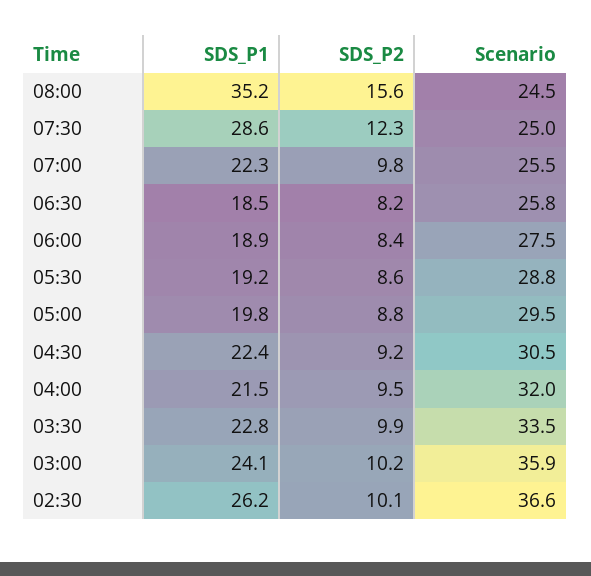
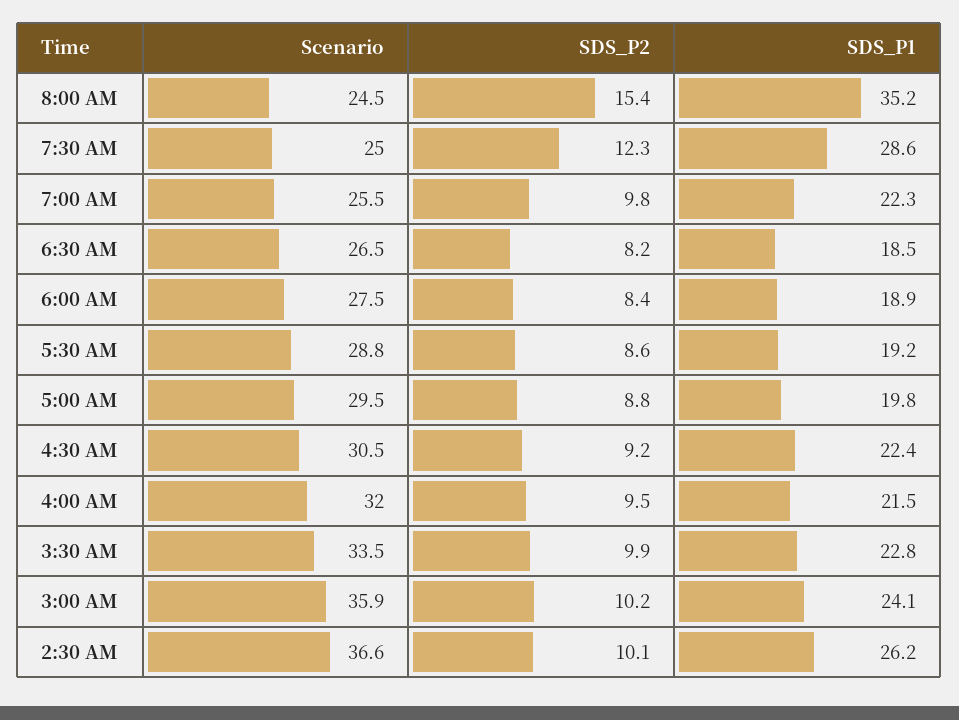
SDS_P2, 08:00: 15.6 -> 15.4
Scenario, 06:30: 25.8 -> 26.5

